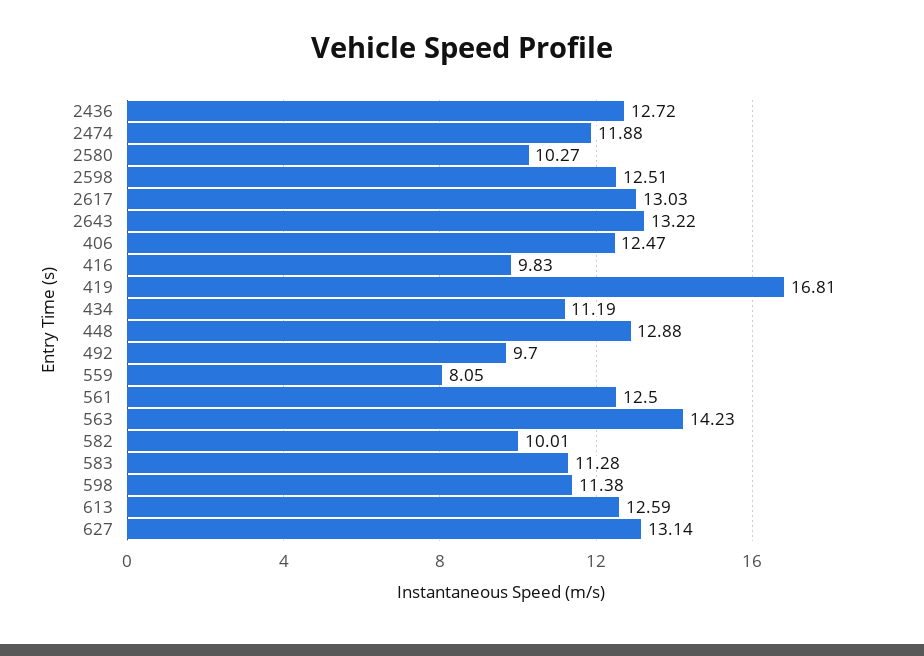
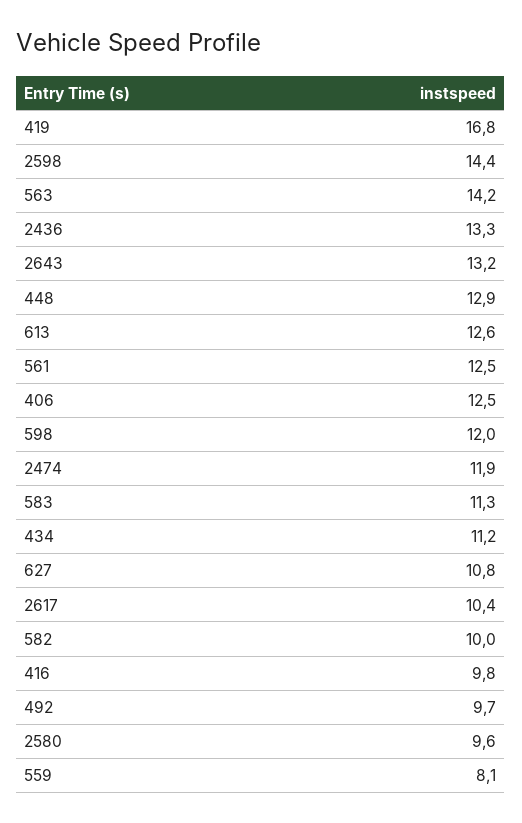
2436: 12.72 -> 13.3
2580: 10.27 -> 9.6
2598: 12.51 -> 14.4
2617: 13.03 -> 10.4
598: 11.38 -> 12
627: 13.14 -> 10.8

